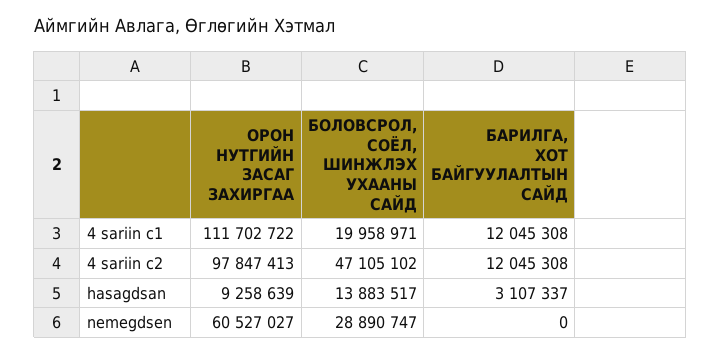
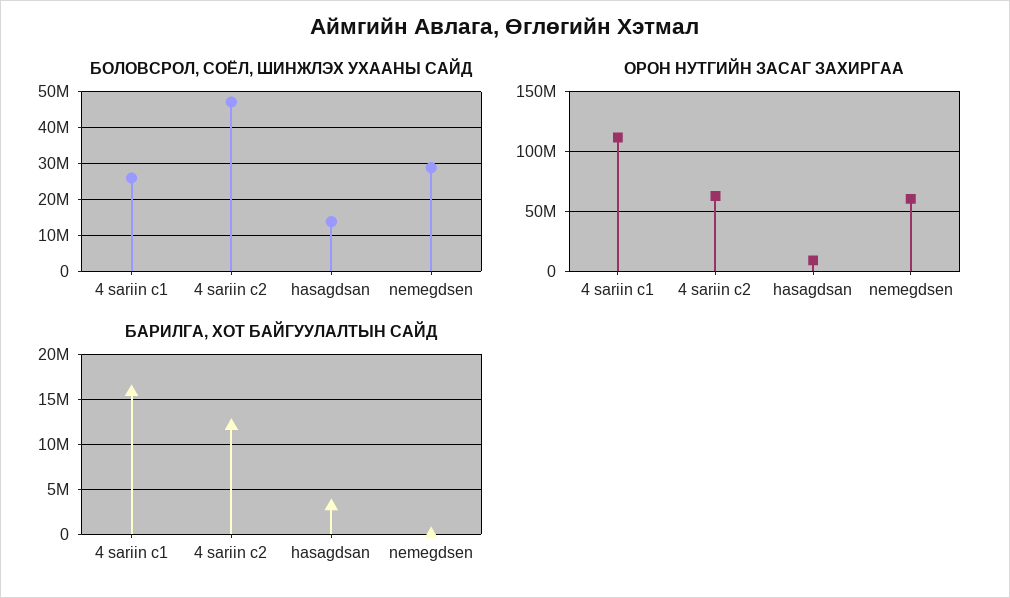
БОЛОВСРОЛ, СОЁЛ, ШИНЖЛЭХ УХААНЫ САЙД, 4 sariin c1: 19958971 -> 26000000
БАРИЛГА, ХОТ БАЙГУУЛАЛТЫН САЙД, 4 sariin c1: 12045308 -> 16000000
ОРОН НУТГИЙН ЗАСАГ ЗАХИРГАА, 4 sariin c2: 97847413 -> 60000000

